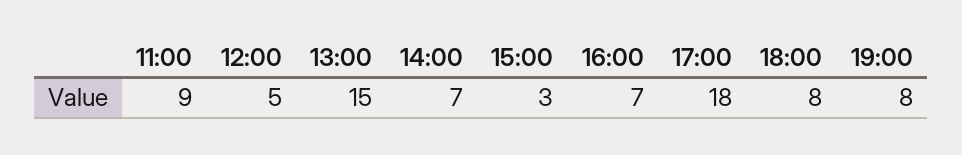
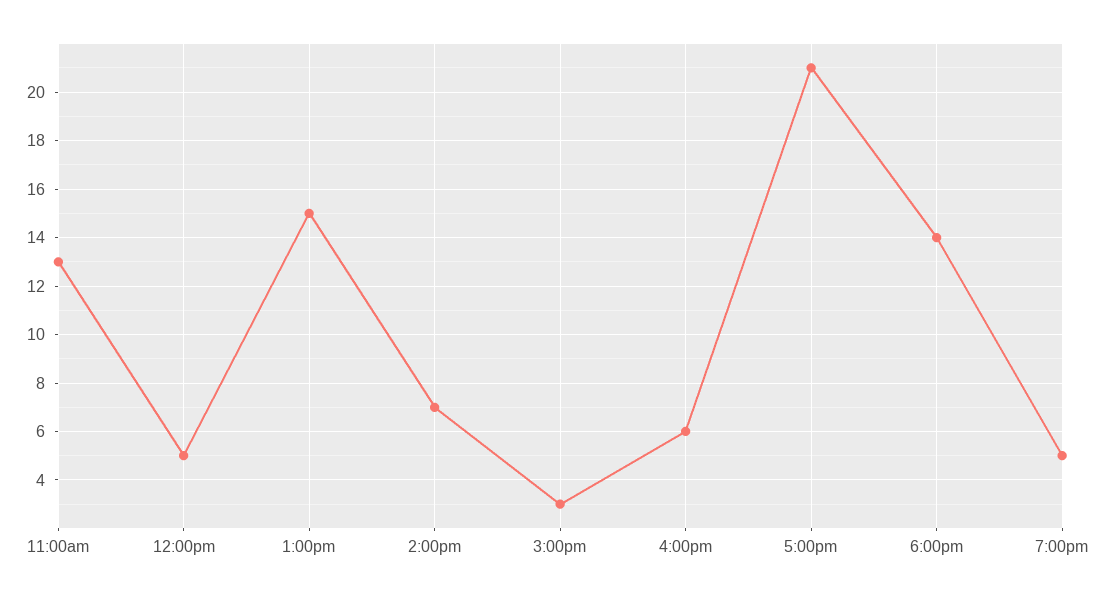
11:00: 9 -> 13
16:00: 7 -> 6
17:00: 18 -> 21
18:00: 8 -> 14
19:00: 8 -> 5

